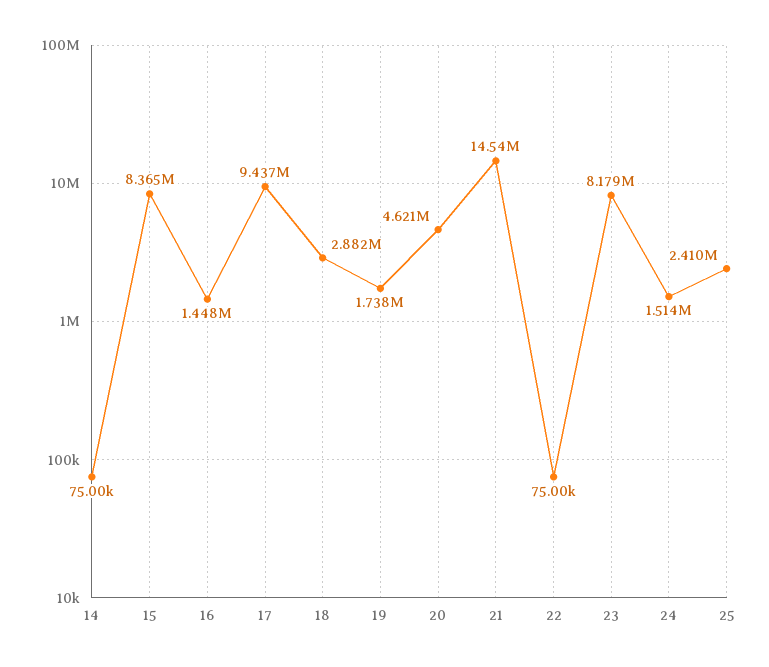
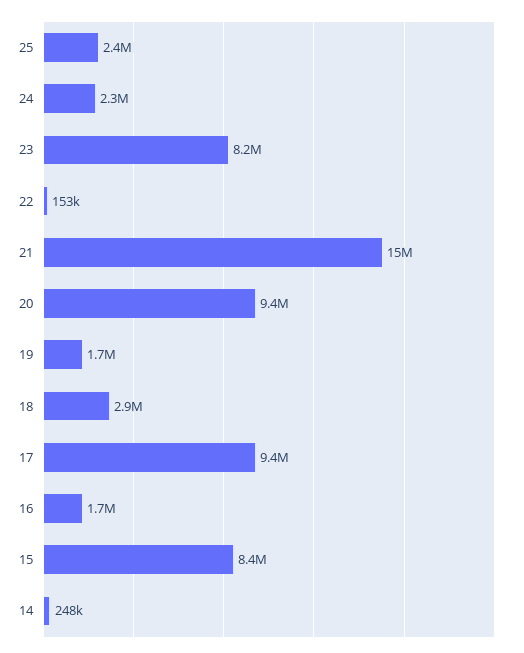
14: 75000 -> 248000
16: 1448000 -> 1700000
20: 4621000 -> 9400000
22: 75000 -> 153000
24: 1514000 -> 2300000

